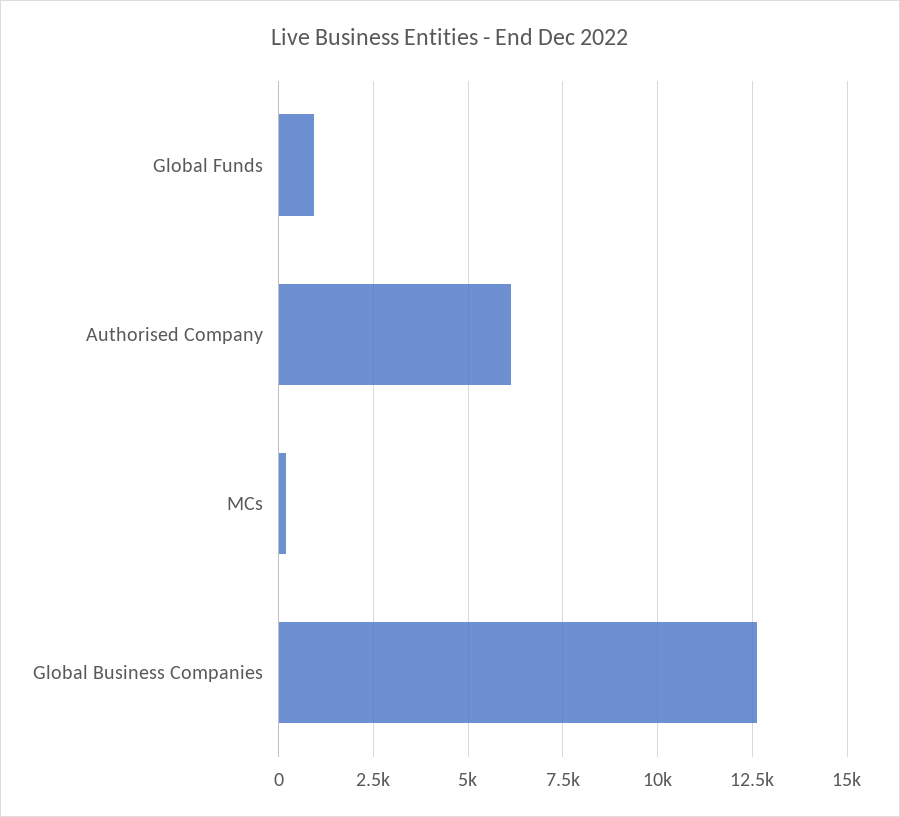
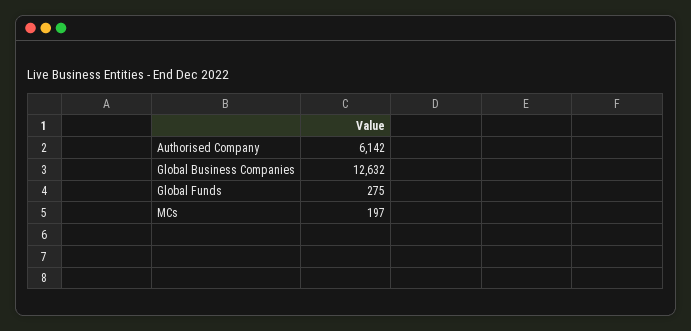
Global Funds: 1000 -> 275

